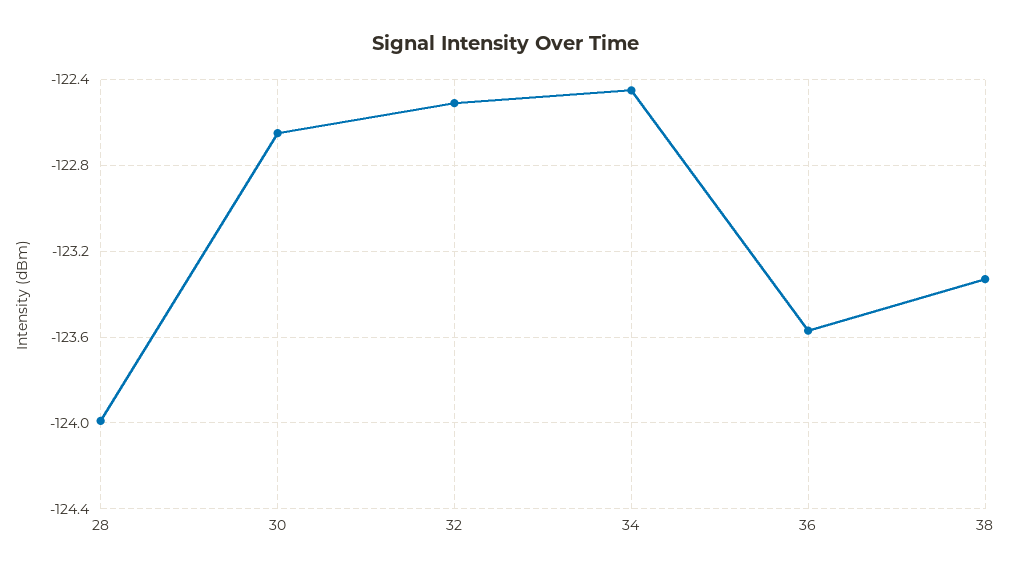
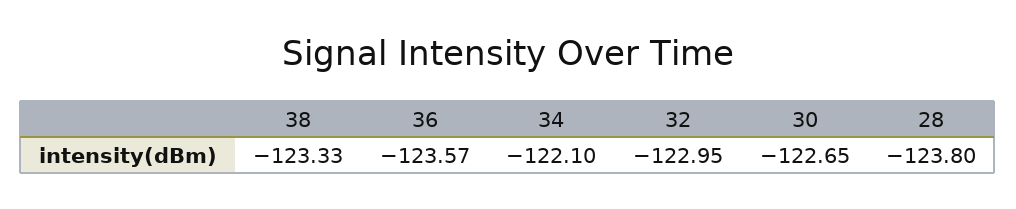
28: -124 -> -123.8
32: -122.5 -> -122.95
34: -122.45 -> -122.1

